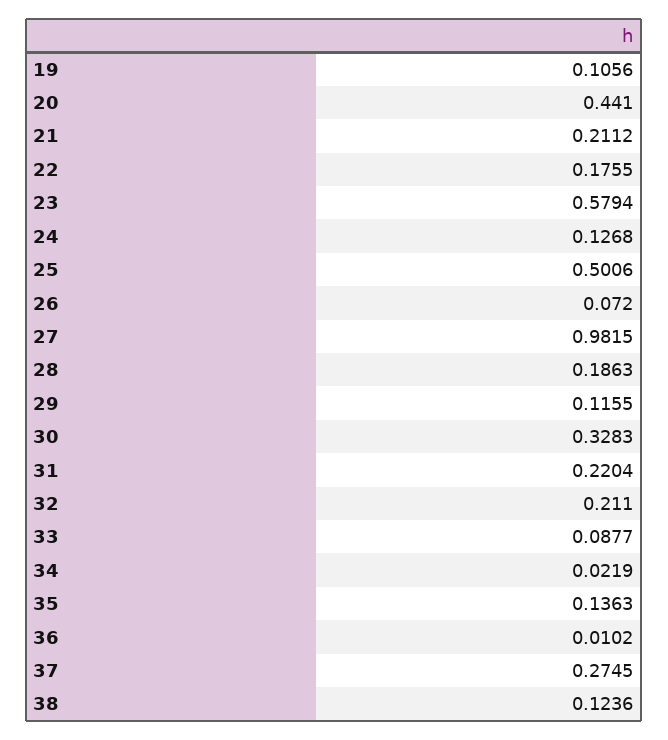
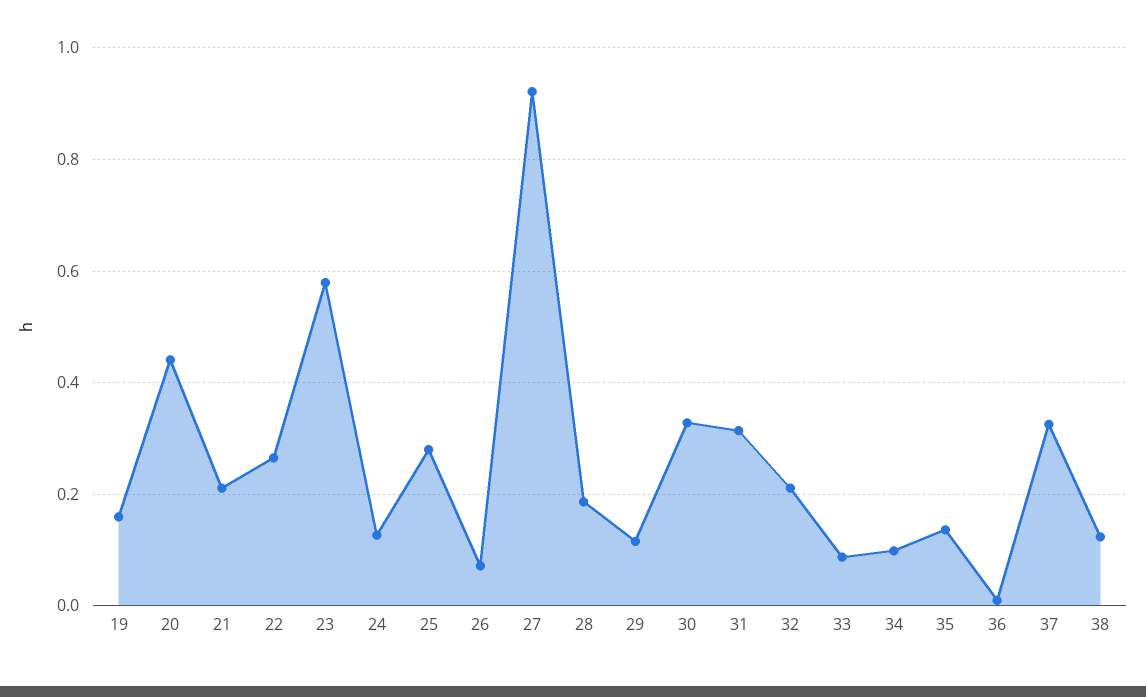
19: 0.1056 -> 0.16
22: 0.1755 -> 0.26
25: 0.5006 -> 0.28
27: 0.9815 -> 0.92
31: 0.2204 -> 0.32
34: 0.0219 -> 0.1
37: 0.2745 -> 0.32

